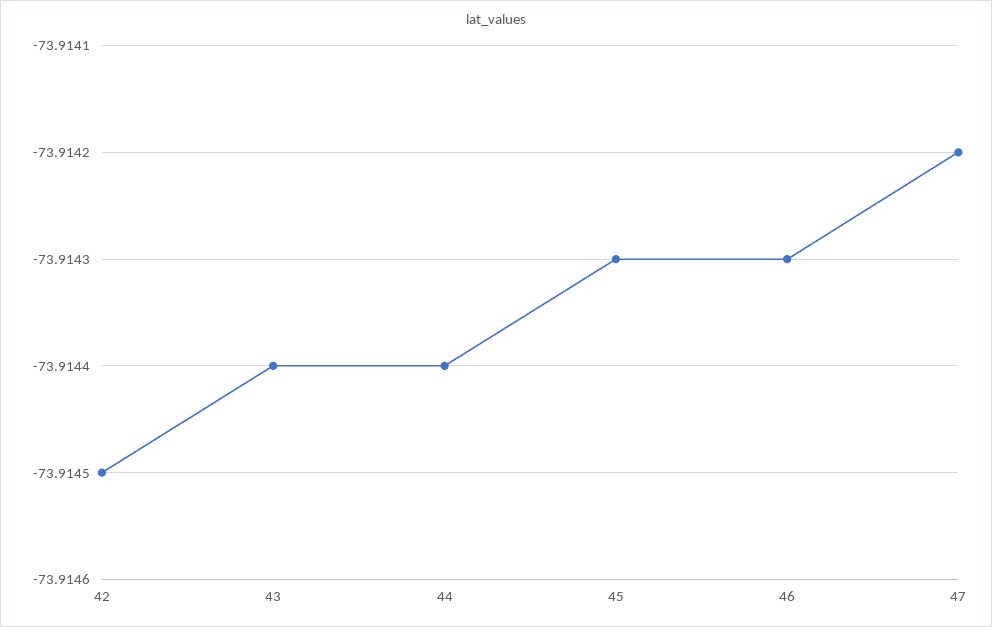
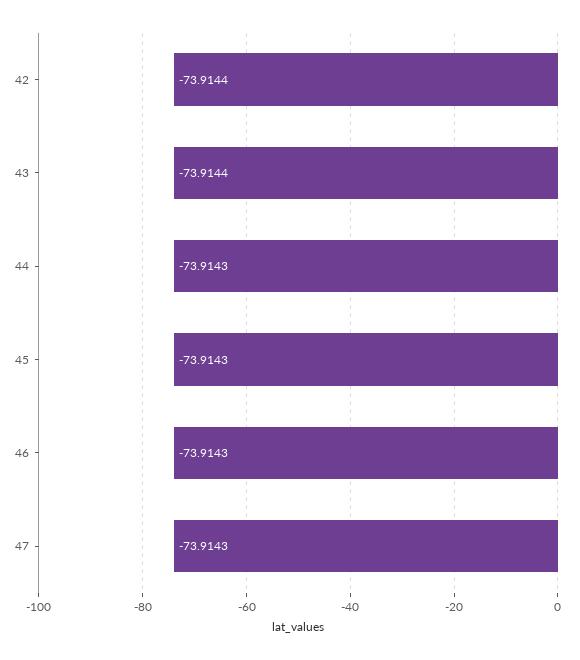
42: -73.9145 -> -73.9144
44: -73.9144 -> -73.9143
47: -73.9142 -> -73.9143

